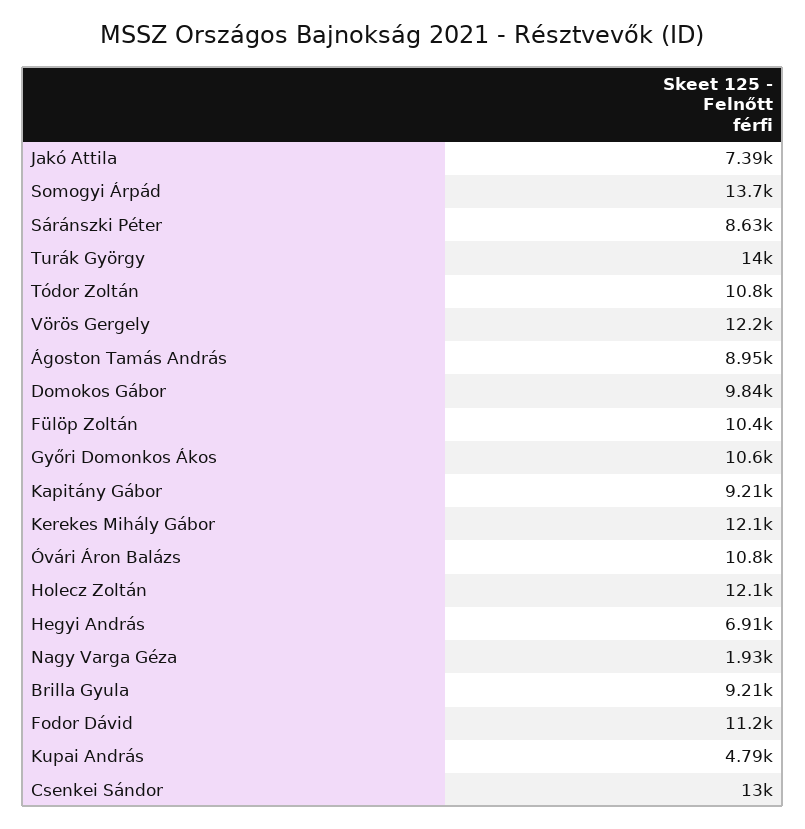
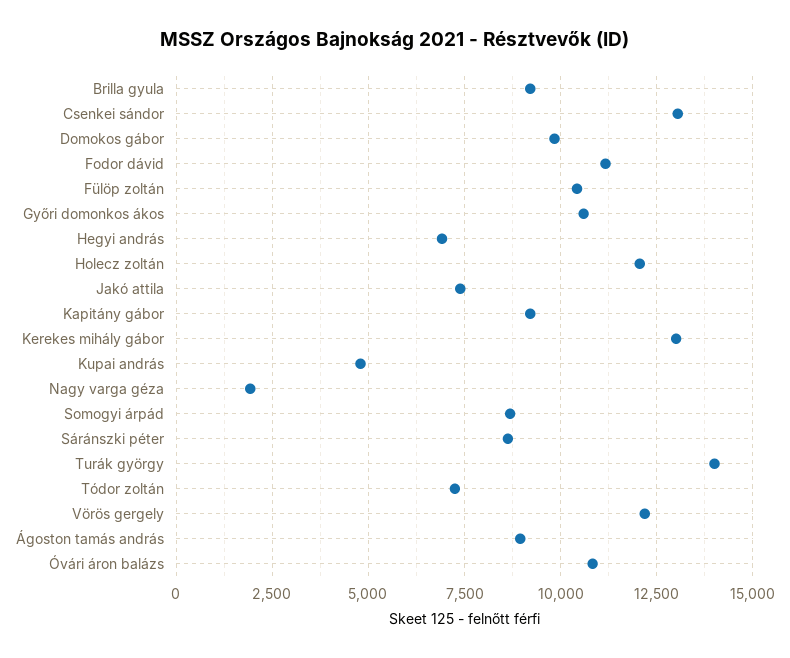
Somogyi Árpád: 13700 -> 8750
Tódor Zoltán: 10800 -> 7250
Kerekes Mihály Gábor: 12100 -> 13000

